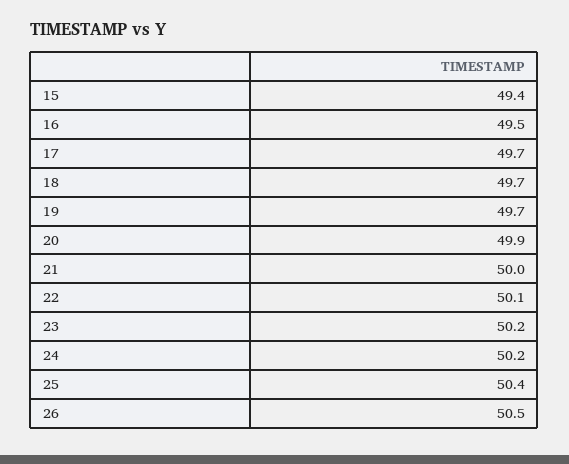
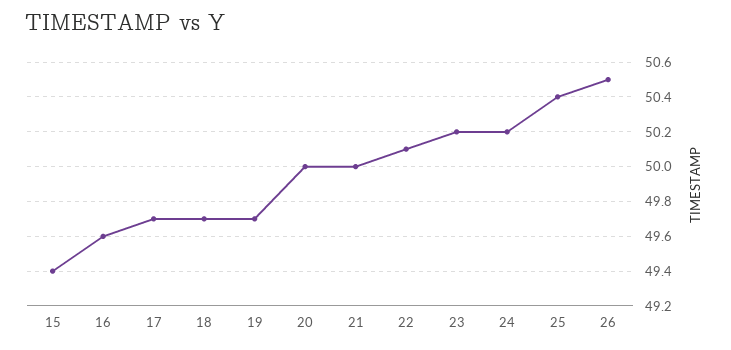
16: 49.5 -> 49.6
20: 49.9 -> 50

